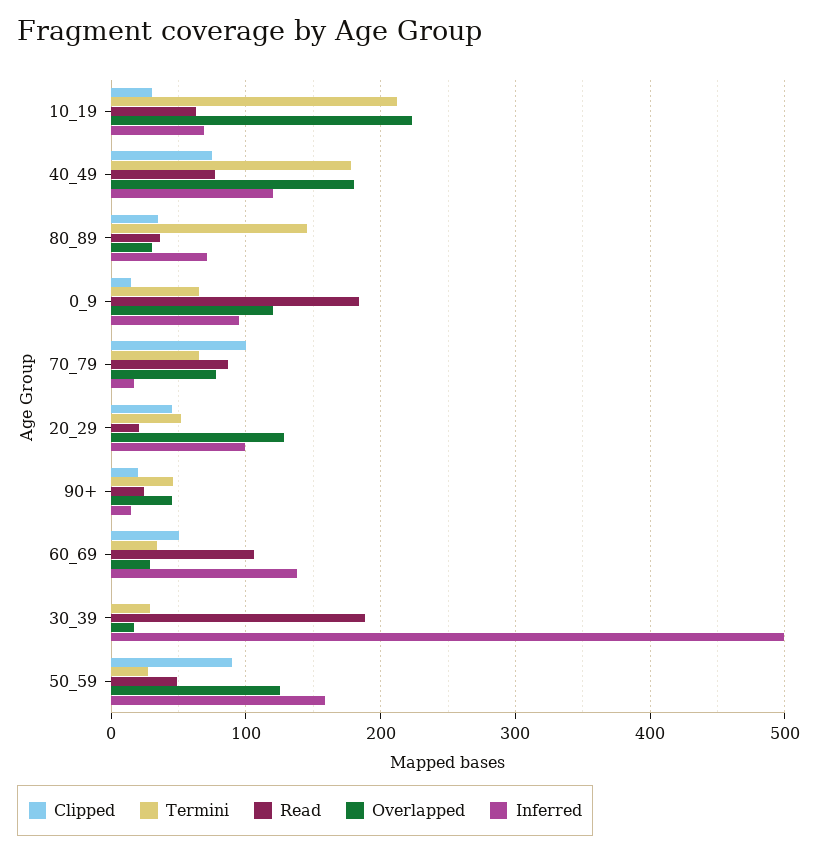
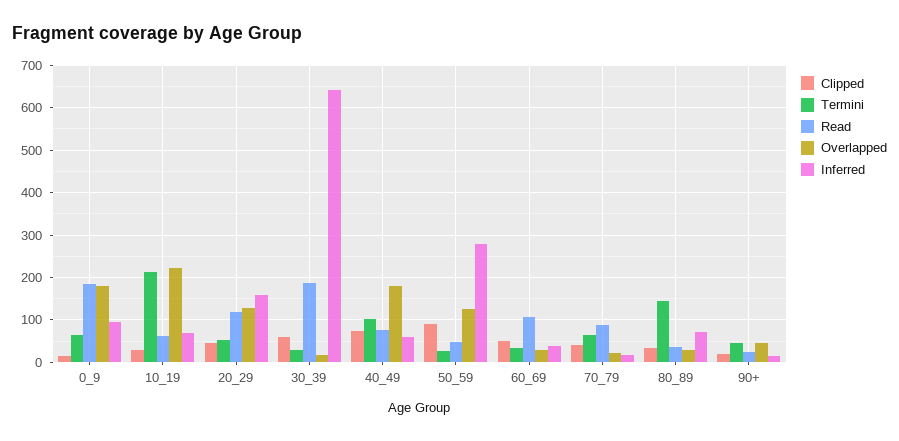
Termini, 40_49: 180 -> 100
Inferred, 40_49: 120 -> 60
Overlapped, 0_9: 120 -> 180
Clipped, 70_79: 100 -> 40
Overlapped, 70_79: 80 -> 20
Read, 20_29: 20 -> 120
Inferred, 20_29: 100 -> 160
Inferred, 60_69: 140 -> 40
Clipped, 30_39: 0 -> 60
Inferred, 30_39: 500 -> 640
Inferred, 50_59: 160 -> 280

